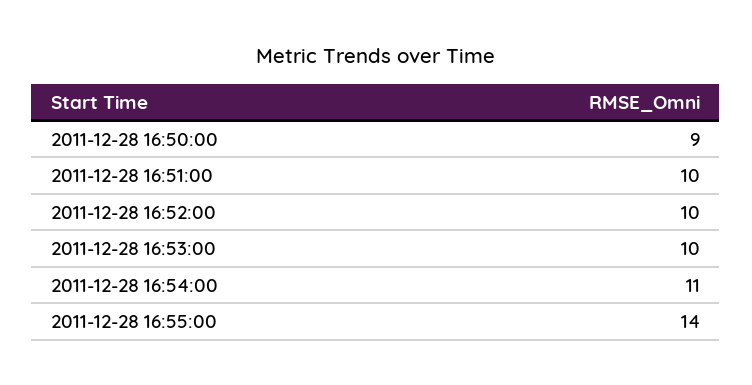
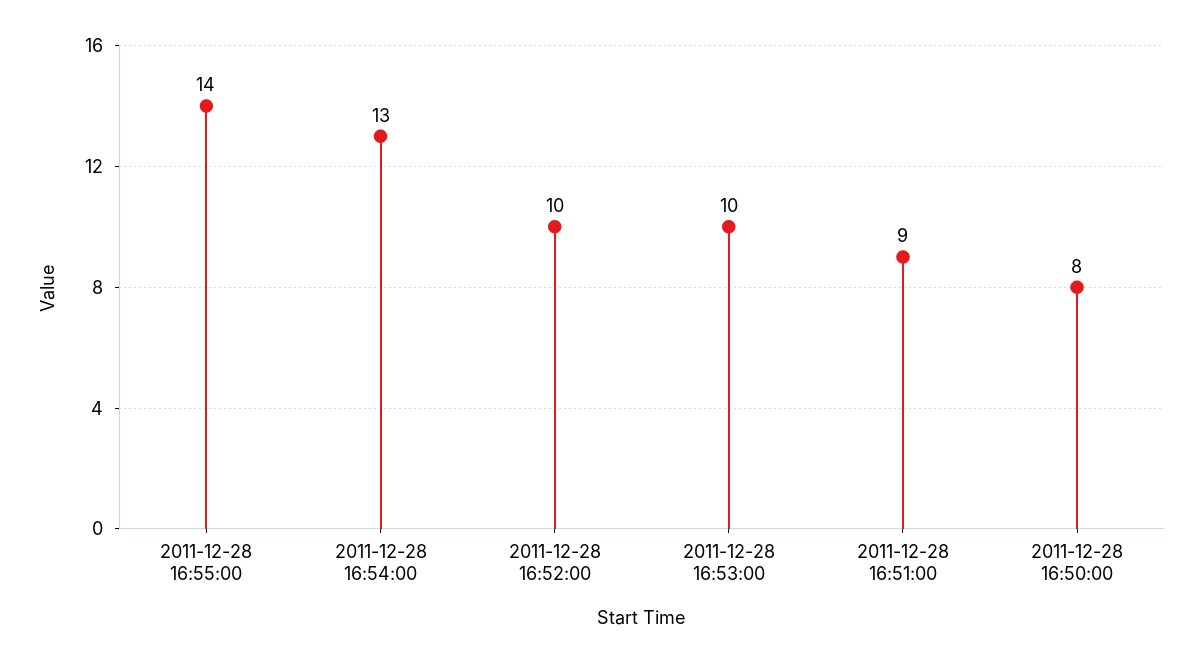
2011-12-28 16:50:00: 9 -> 8
2011-12-28 16:51:00: 10 -> 9
2011-12-28 16:54:00: 11 -> 13

